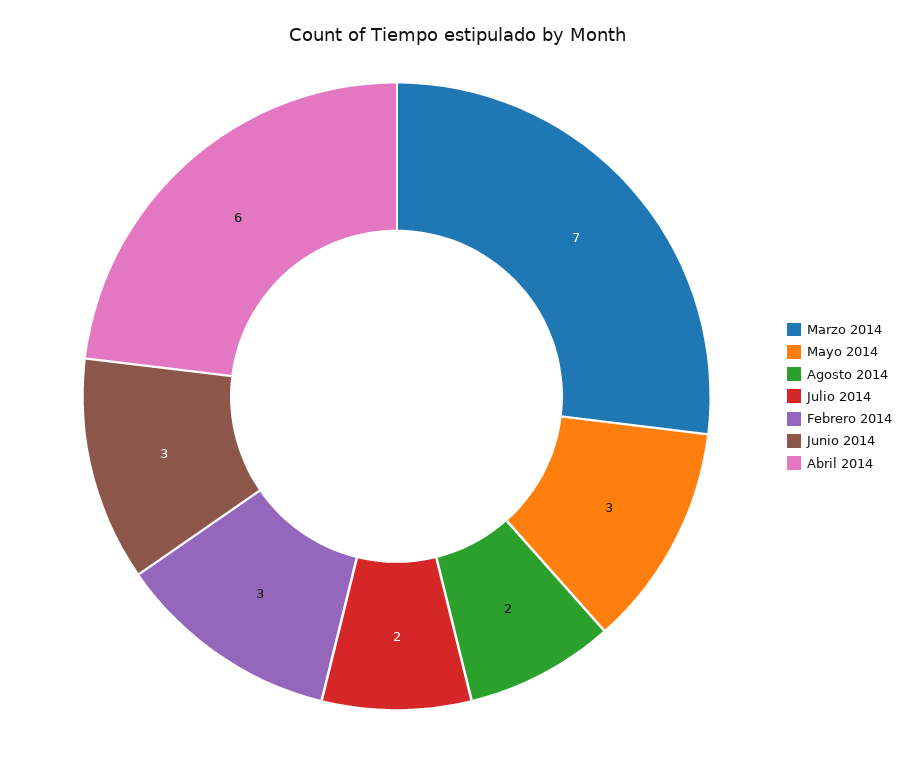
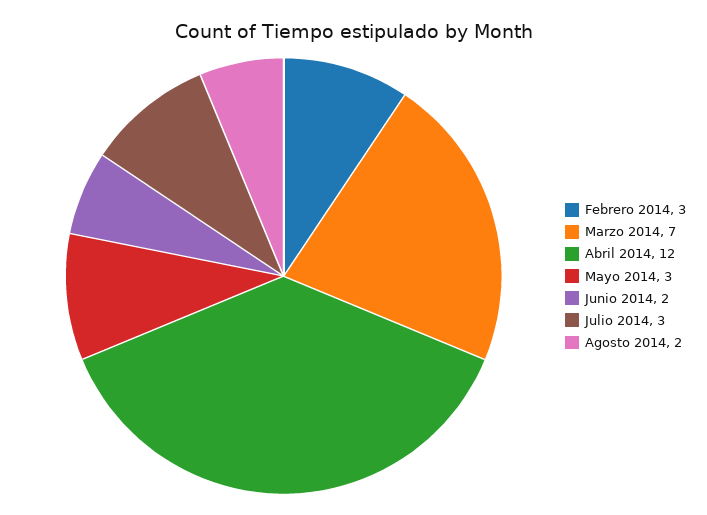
Julio 2014: 2 -> 3
Junio 2014: 3 -> 2
Abril 2014: 6 -> 12

